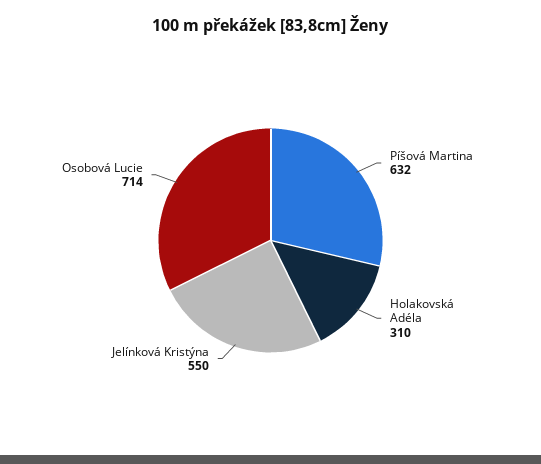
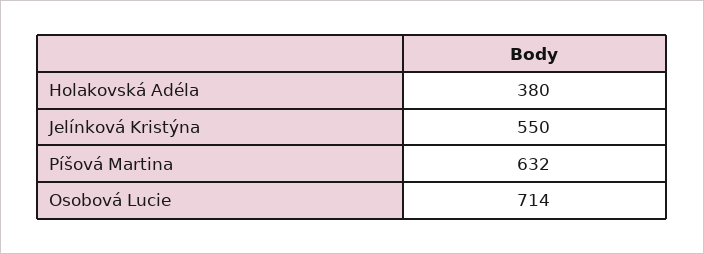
Holakovská Adéla: 310 -> 380

